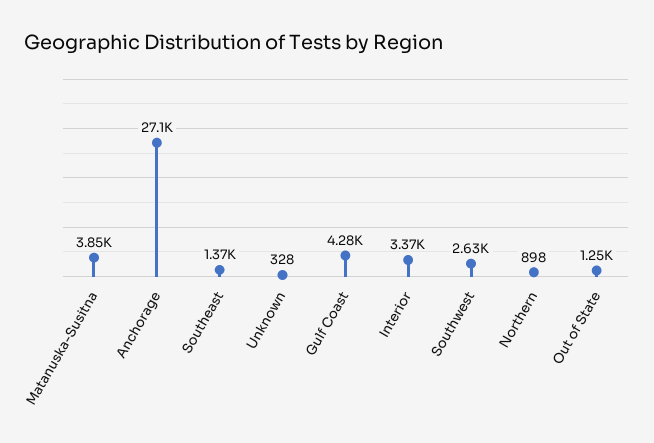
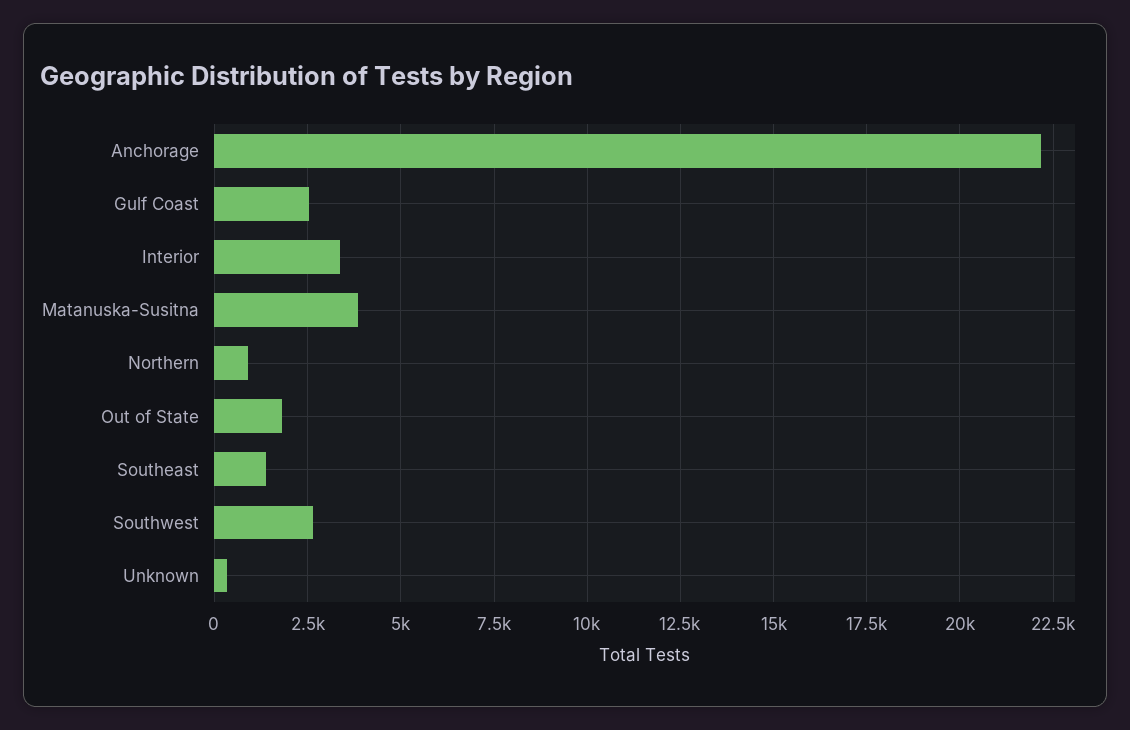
Anchorage: 27100 -> 22250
Gulf Coast: 4280 -> 2500
Out of State: 1250 -> 1750

